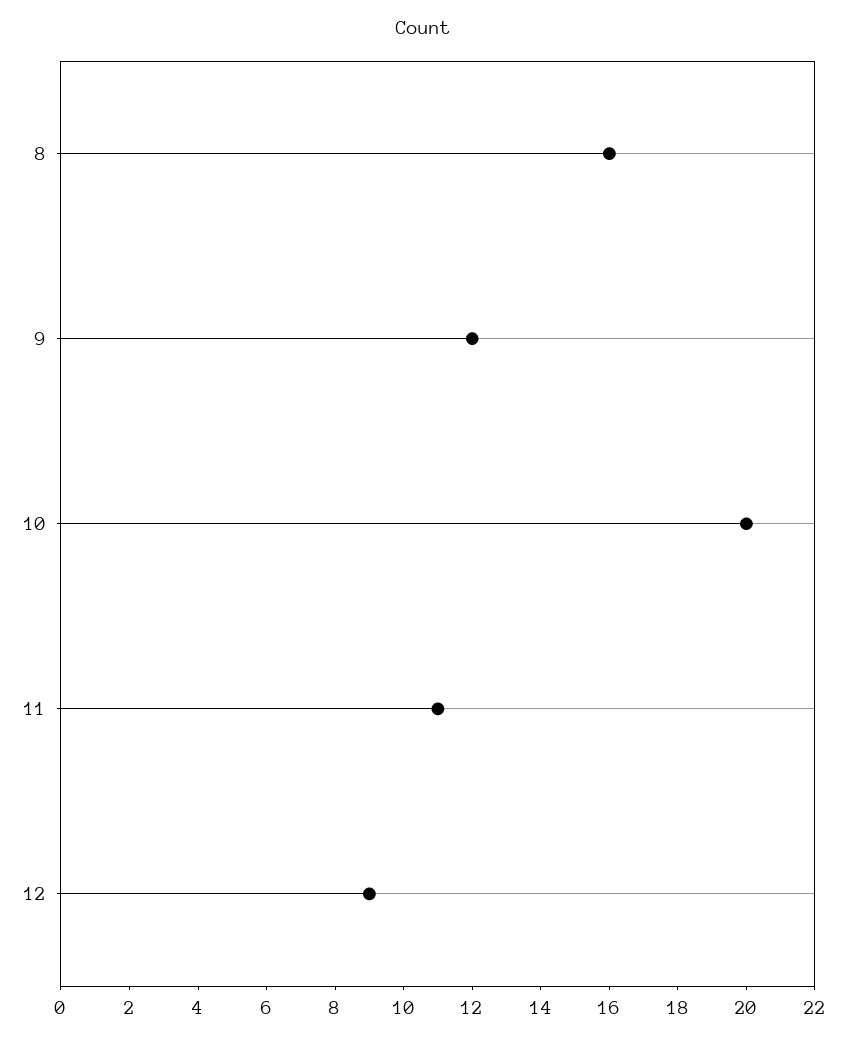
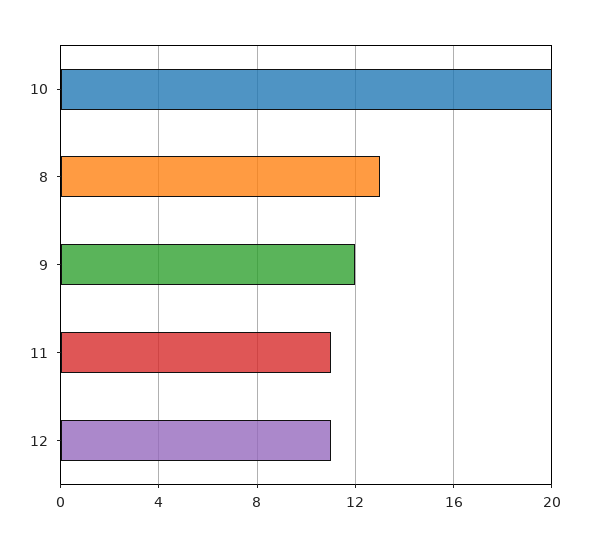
8: 16 -> 13
12: 9 -> 11

